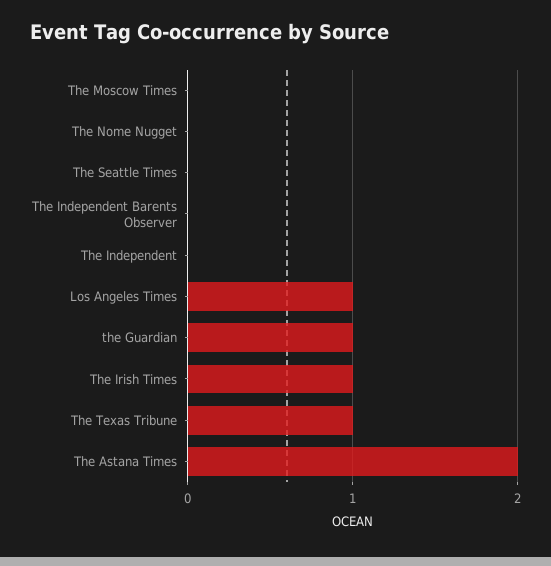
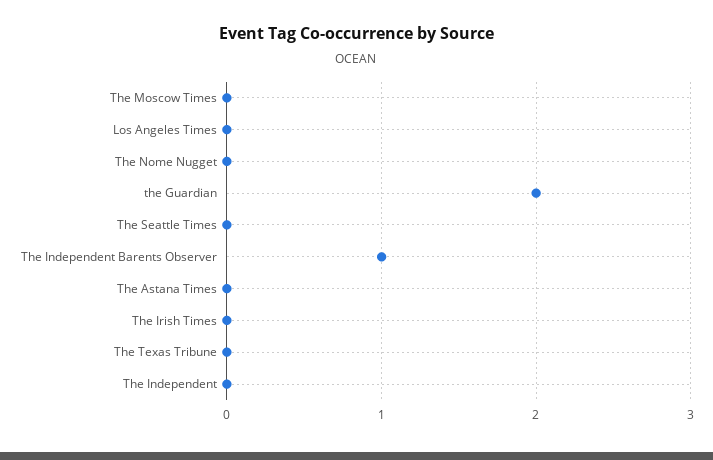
The Independent Barents Observer: 0 -> 1
Los Angeles Times: 1 -> 0
the Guardian: 1 -> 2
The Irish Times: 1 -> 0
The Texas Tribune: 1 -> 0
The Astana Times: 2 -> 0

